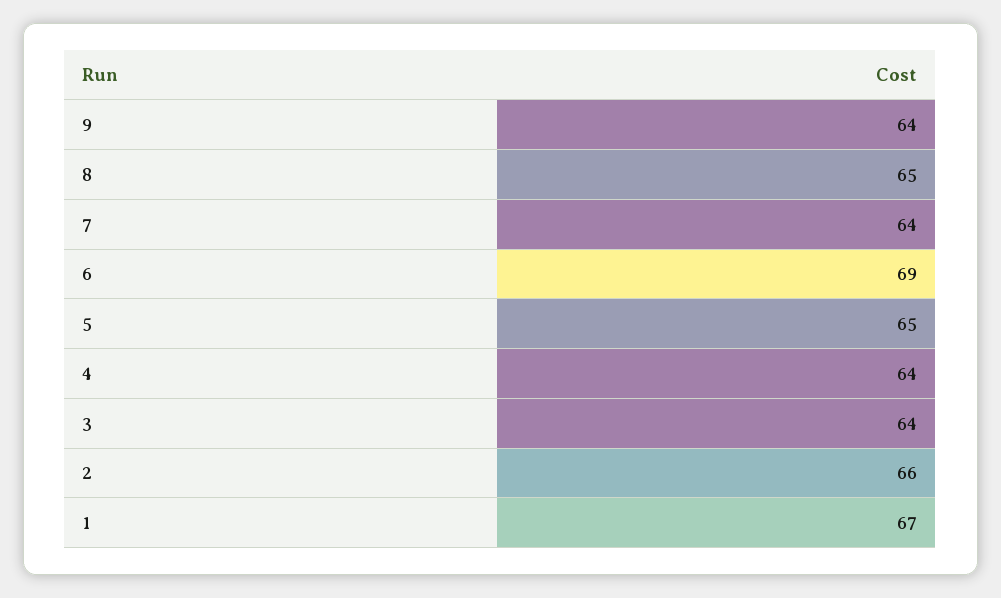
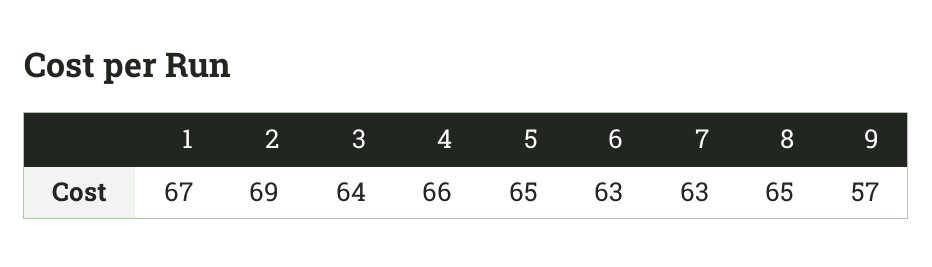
9: 64 -> 57
7: 64 -> 63
6: 69 -> 63
4: 64 -> 66
2: 66 -> 69

